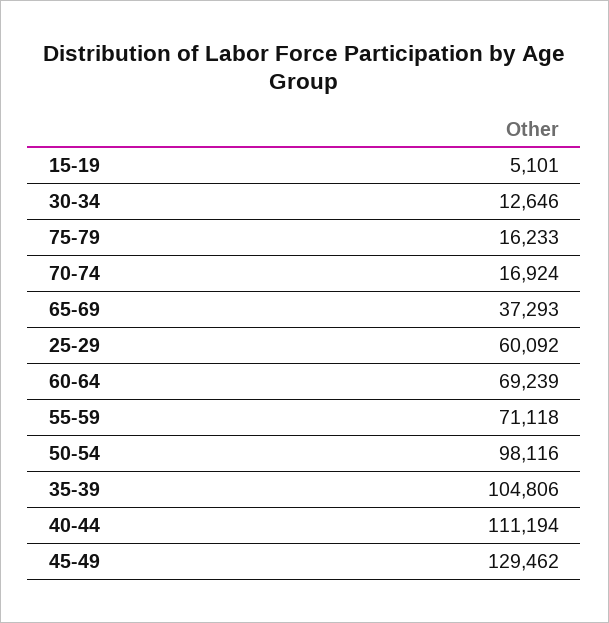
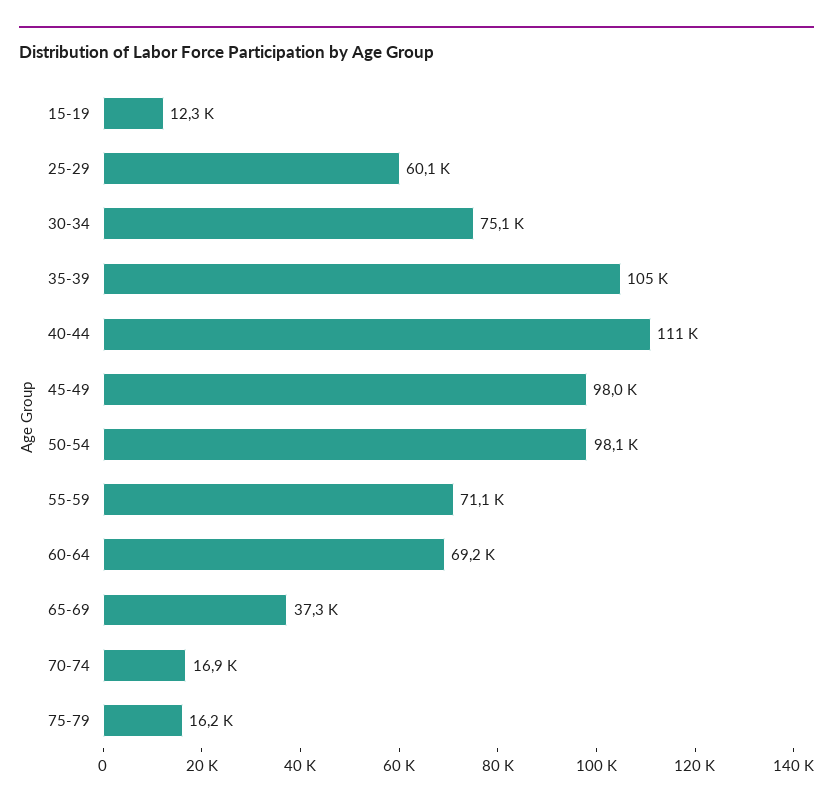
15-19: 5101 -> 12300
30-34: 12646 -> 75100
45-49: 129462 -> 98000

